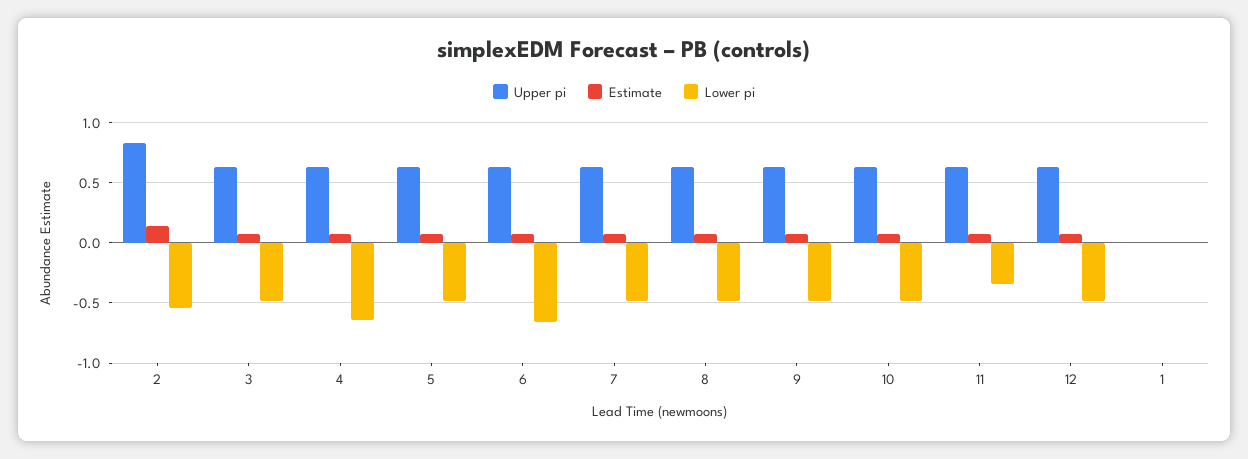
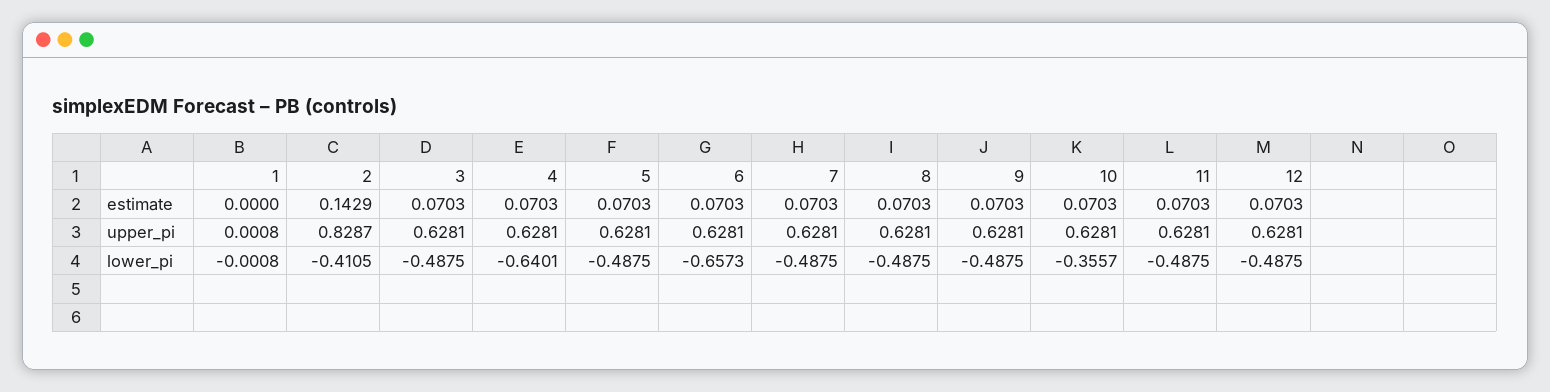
Lower pi, 2: -0.55 -> -0.4105
Lower pi, 10: -0.5 -> -0.3557
Lower pi, 11: -0.35 -> -0.4875

